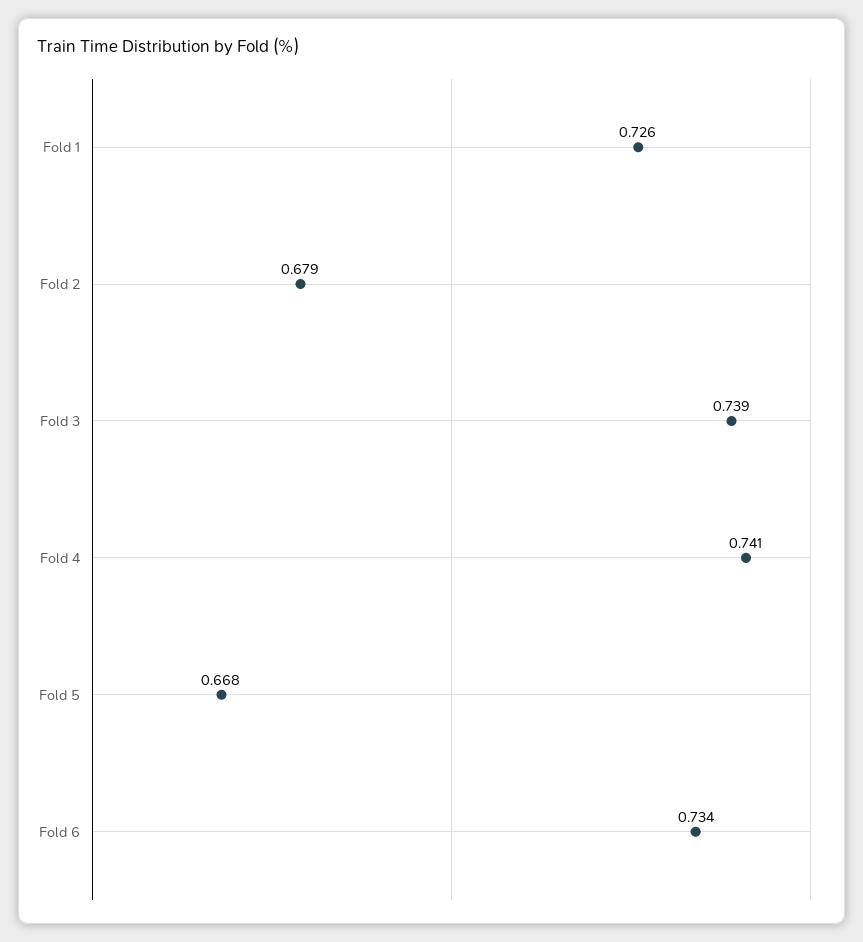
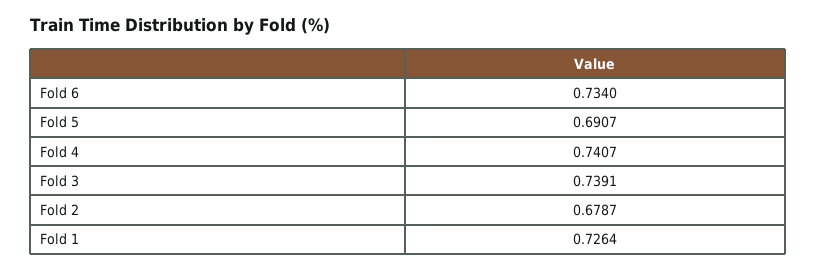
Fold 5: 0.668 -> 0.6907

